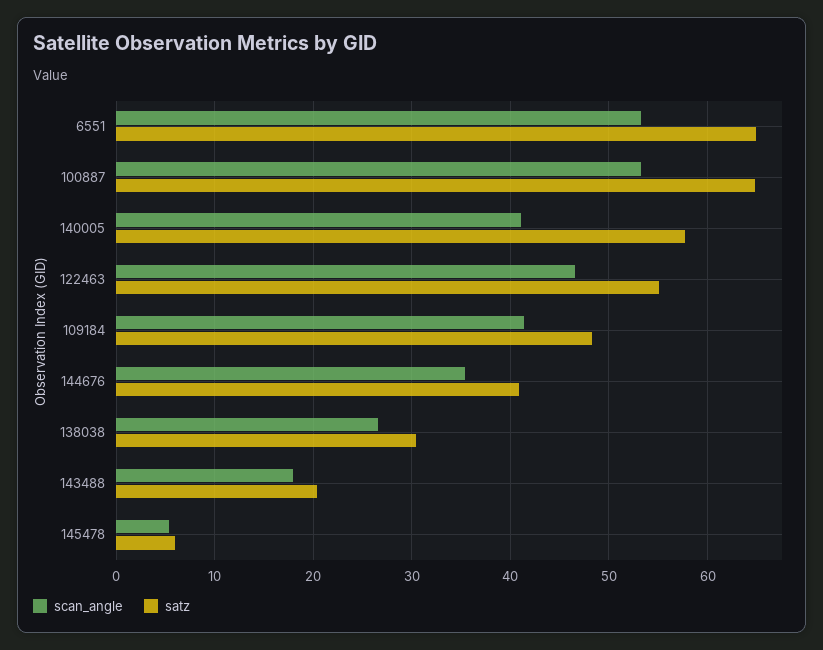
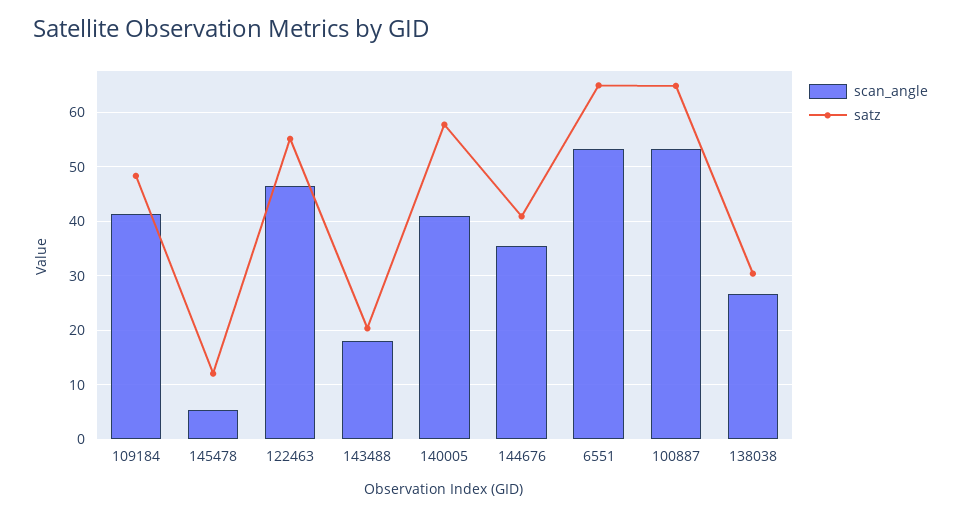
satz, 145478: 6 -> 12

